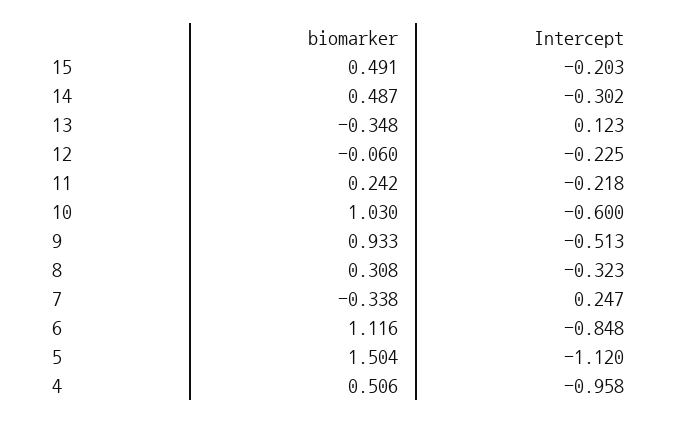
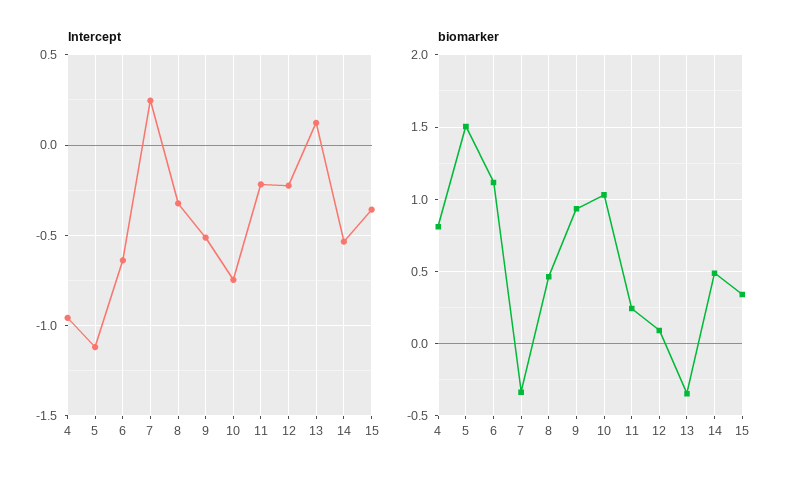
biomarker, 15: 0.491 -> 0.35
Intercept, 15: -0.203 -> -0.35
Intercept, 14: -0.302 -> -0.55
biomarker, 12: -0.06 -> 0.1
Intercept, 10: -0.6 -> -0.75
biomarker, 8: 0.308 -> 0.45
Intercept, 6: -0.848 -> -0.65
biomarker, 4: 0.506 -> 0.8

